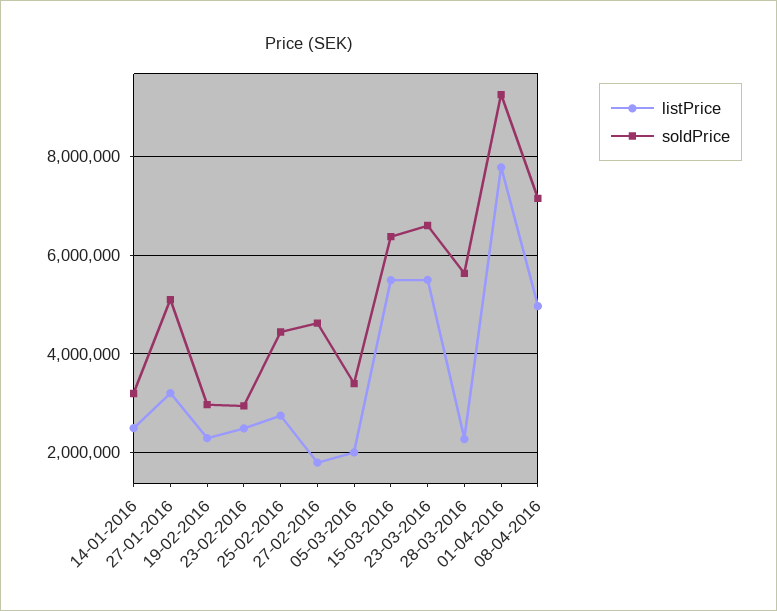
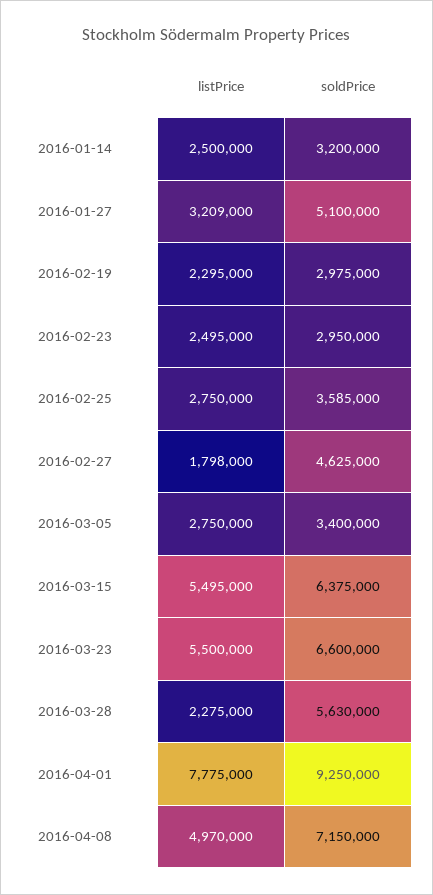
soldPrice, 25-02-2016: 4400000 -> 3585000
listPrice, 05-03-2016: 2000000 -> 2750000

